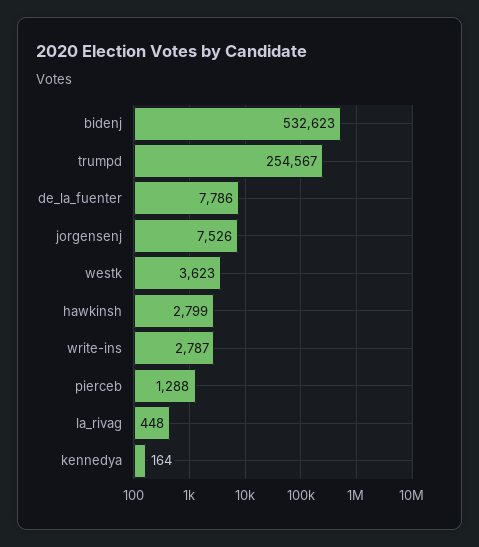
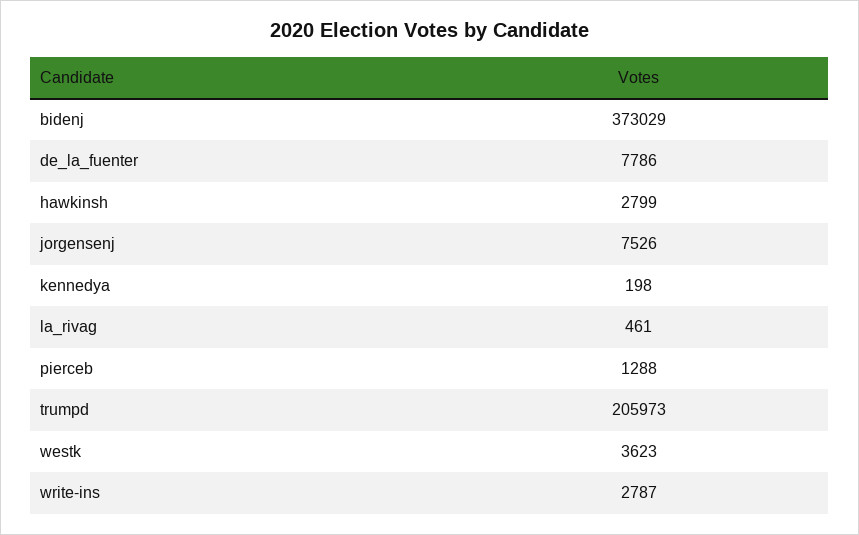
bidenj: 532623 -> 373029
trumpd: 254567 -> 205973
la_rivag: 448 -> 461
kennedya: 164 -> 198

